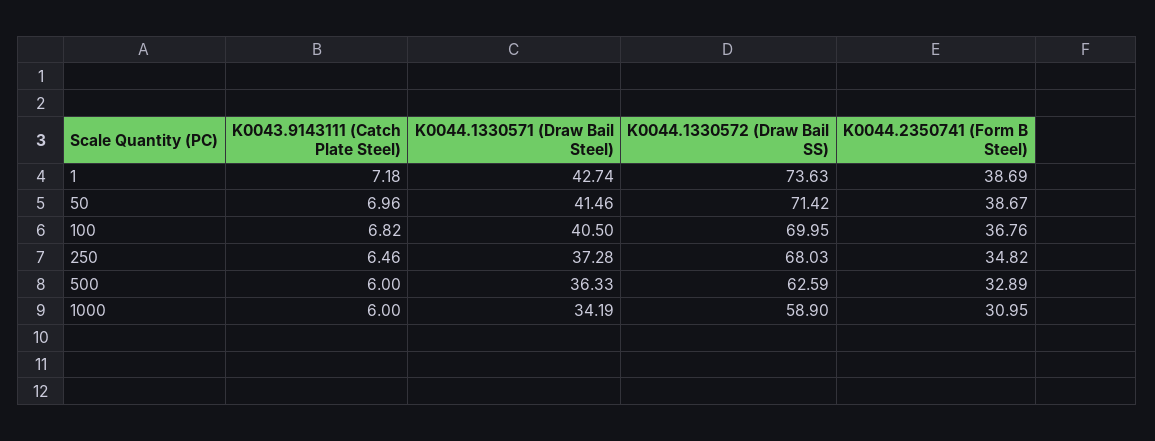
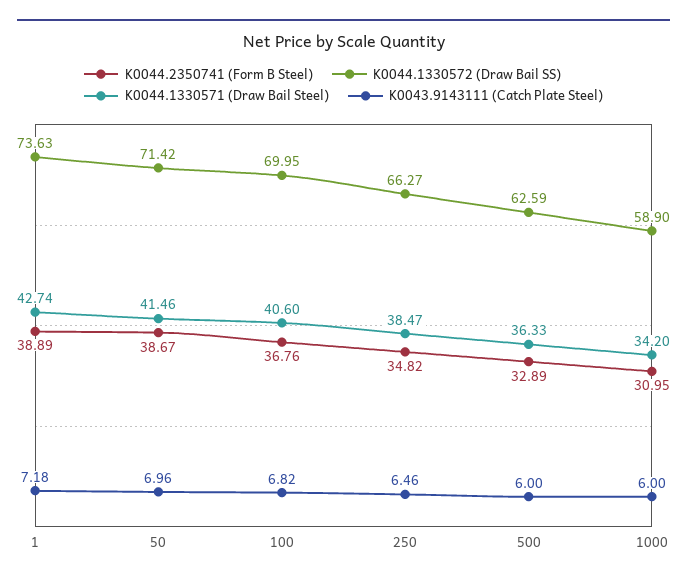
K0044.2350741 (Form B Steel), 1: 38.69 -> 38.89
K0044.1330571 (Draw Bail Steel), 100: 40.5 -> 40.6
K0044.1330571 (Draw Bail Steel), 250: 37.28 -> 38.47
K0044.1330572 (Draw Bail SS), 250: 68.03 -> 66.27
K0044.1330571 (Draw Bail Steel), 1000: 34.19 -> 34.2

